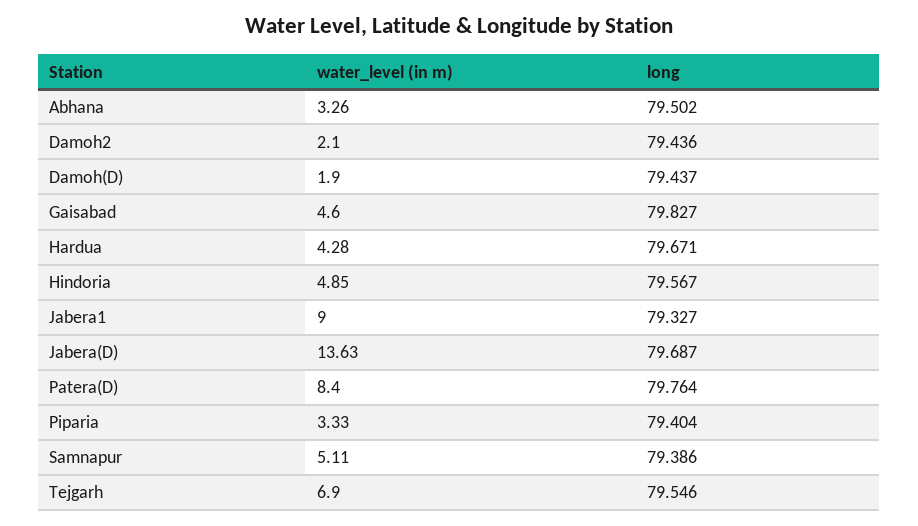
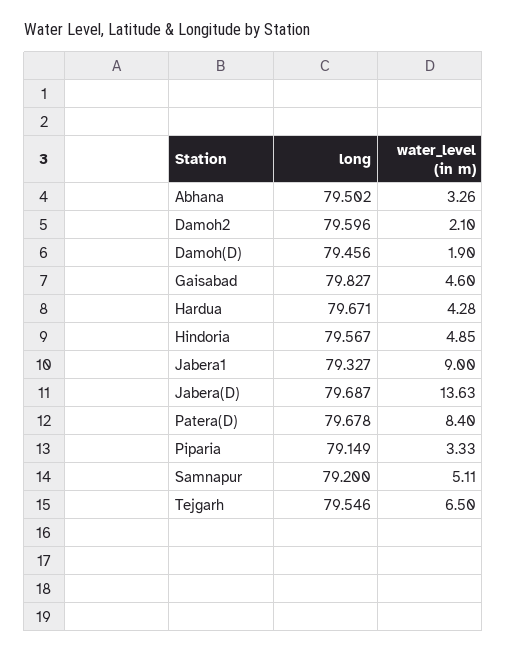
long, Damoh2: 79.436 -> 79.596
long, Damoh(D): 79.437 -> 79.456
long, Patera(D): 79.764 -> 79.678
long, Piparia: 79.404 -> 79.149
long, Samnapur: 79.386 -> 79.2
water_level (in m), Tejgarh: 6.9 -> 6.5

